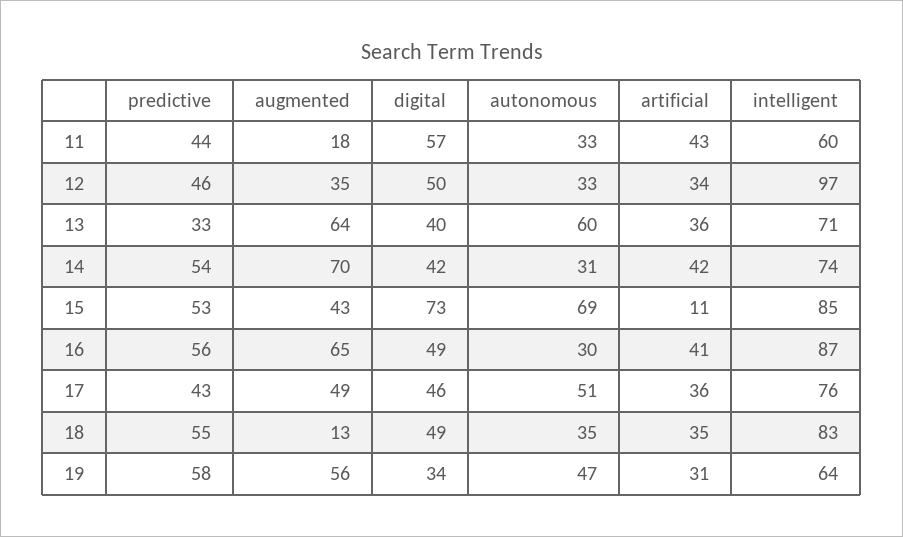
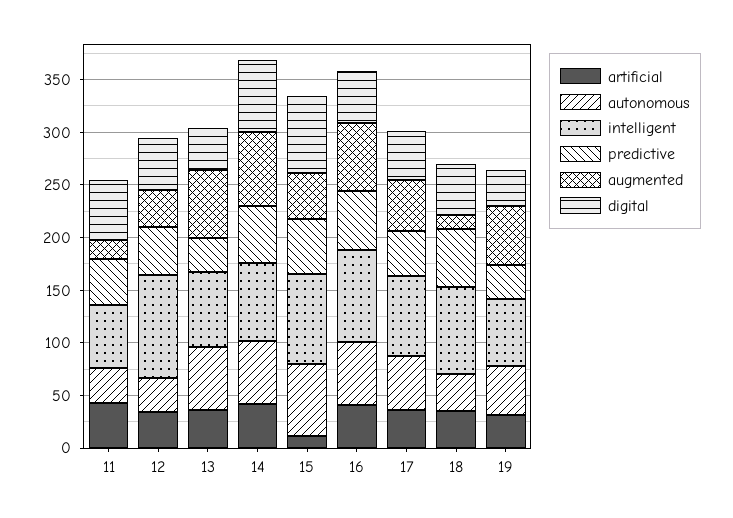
digital, 14: 42 -> 70
autonomous, 14: 31 -> 60
autonomous, 16: 30 -> 60
predictive, 19: 58 -> 30

